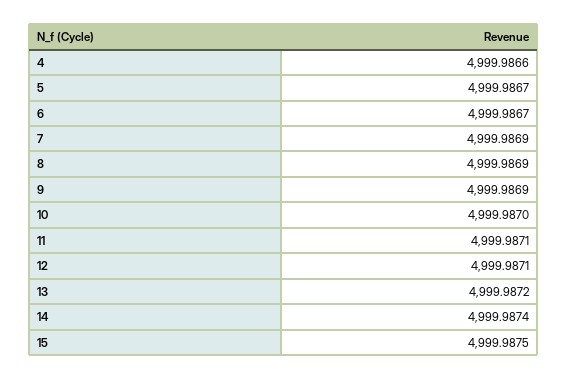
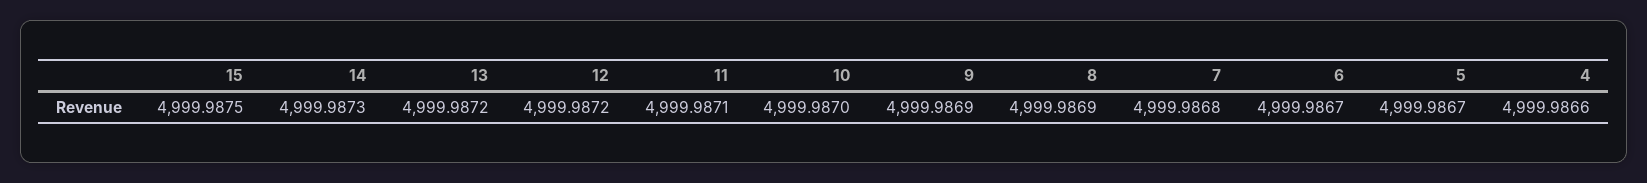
7: 4999.9869 -> 4999.9868
12: 4999.9871 -> 4999.9872
14: 4999.9874 -> 4999.9873

